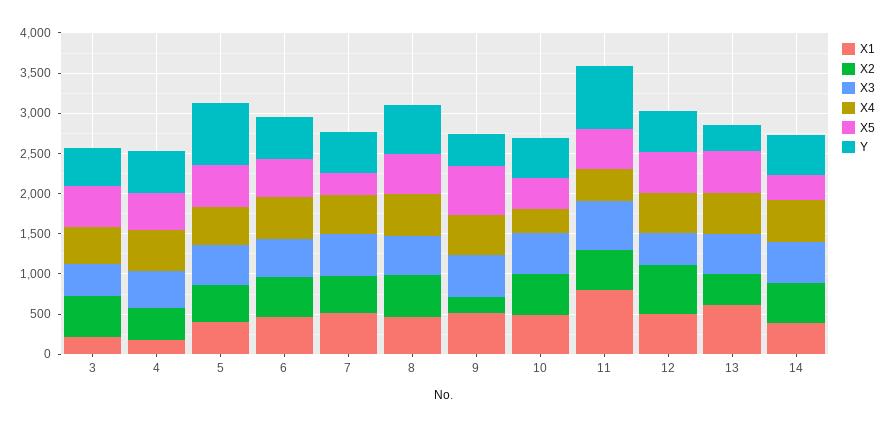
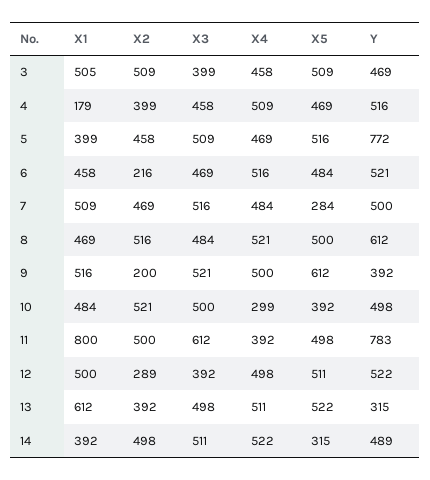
X1, 3: 200 -> 505
X2, 6: 500 -> 216
X2, 12: 600 -> 289

